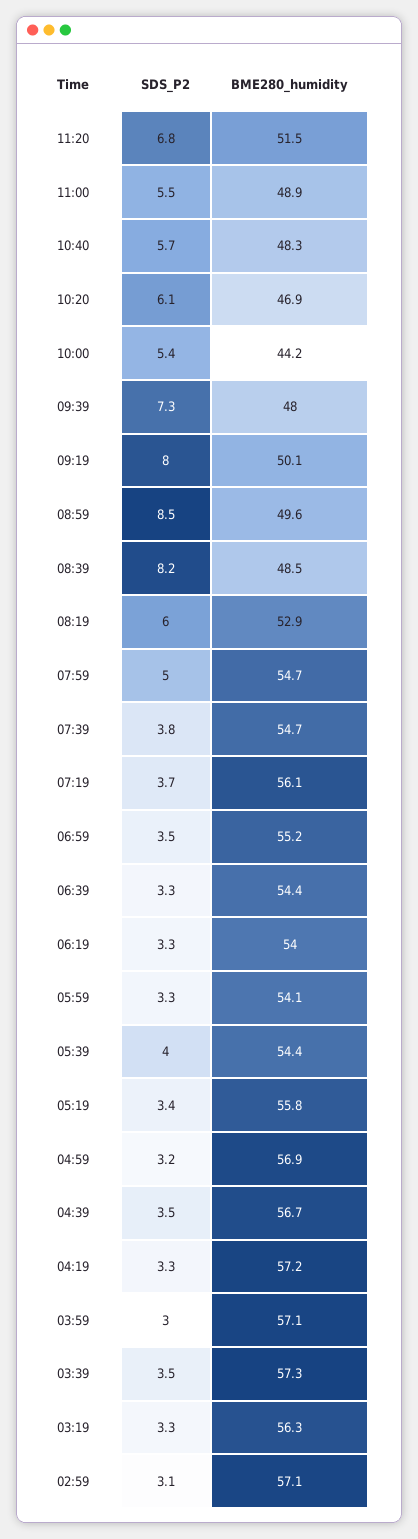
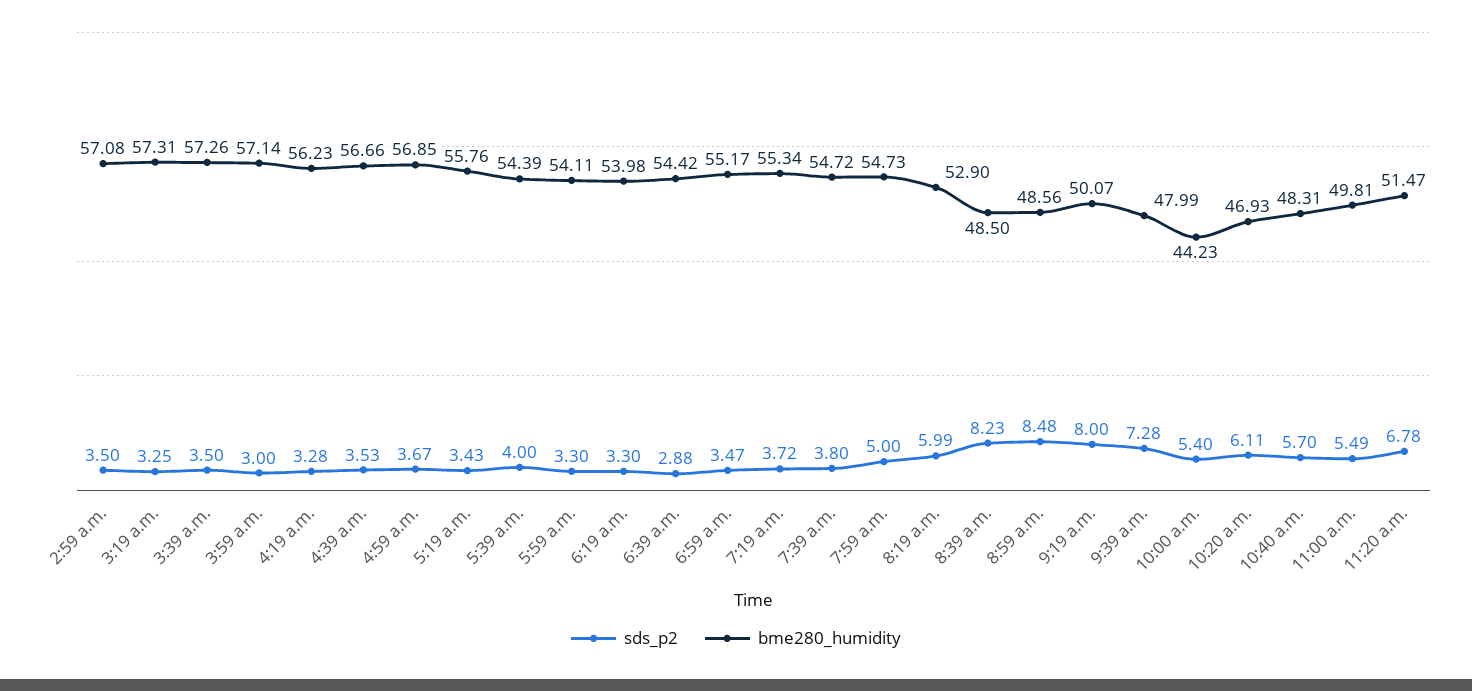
BME280_humidity, 11:00: 48.9 -> 49.81
BME280_humidity, 08:59: 49.6 -> 48.56
BME280_humidity, 07:19: 56.1 -> 55.34
SDS_P2, 06:39: 3.3 -> 2.88
SDS_P2, 04:59: 3.2 -> 3.67
BME280_humidity, 04:19: 57.2 -> 56.23
BME280_humidity, 03:19: 56.3 -> 57.31
SDS_P2, 02:59: 3.1 -> 3.5

